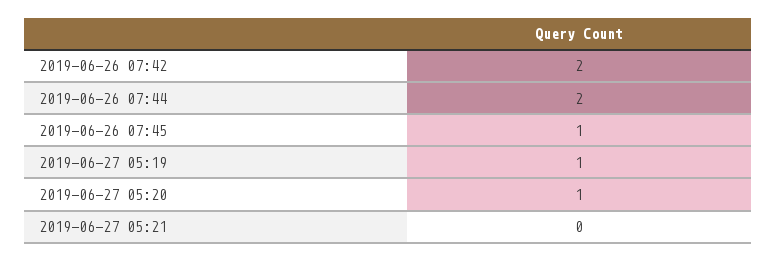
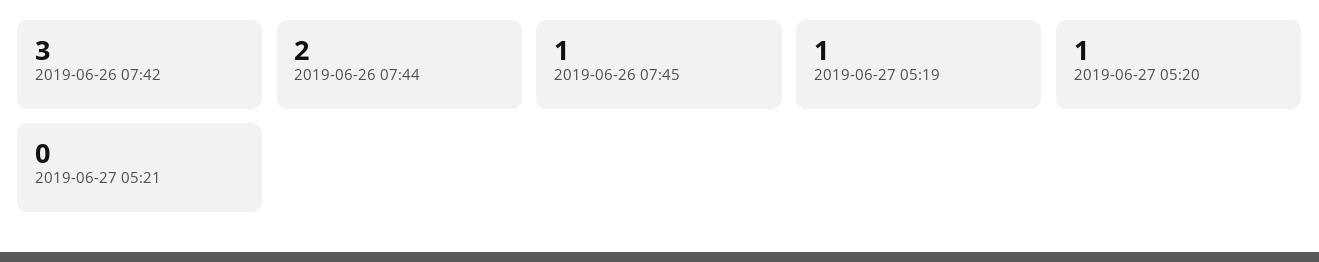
2019-06-26 07:42: 2 -> 3

